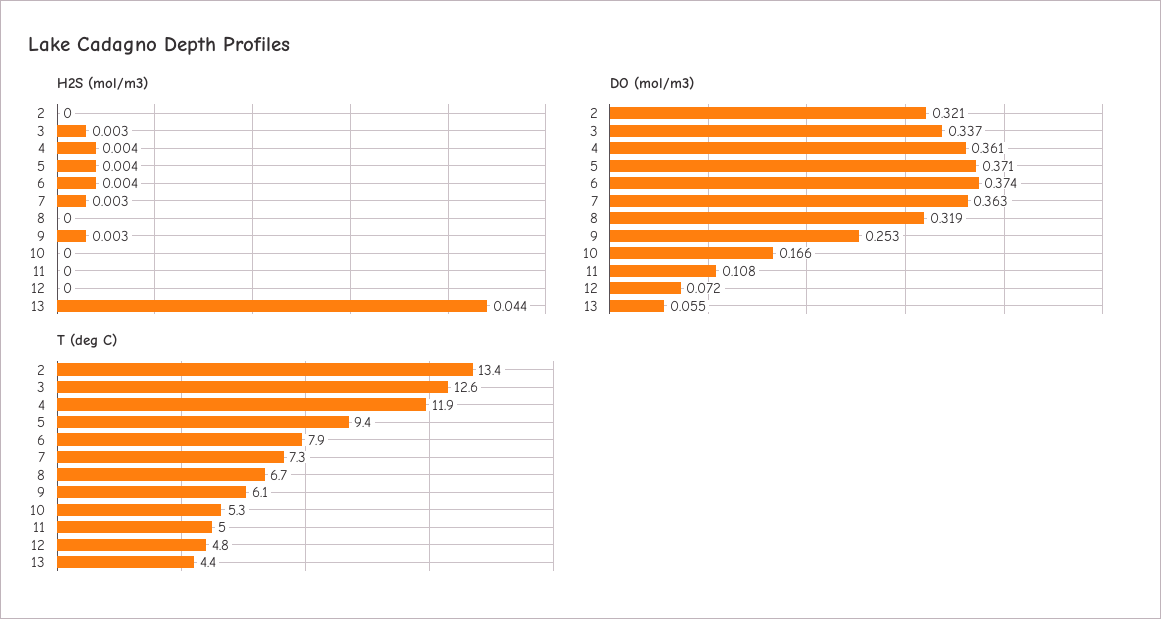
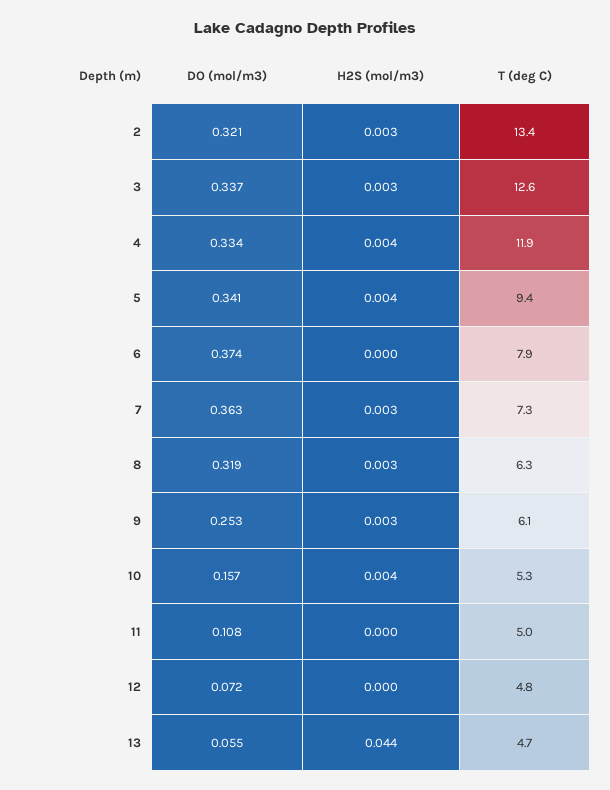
H2S (mol/m3), 2: 0 -> 0.003
H2S (mol/m3), 6: 0.004 -> 0
H2S (mol/m3), 8: 0 -> 0.003
H2S (mol/m3), 10: 0 -> 0.004
DO (mol/m3), 4: 0.361 -> 0.334
DO (mol/m3), 5: 0.371 -> 0.341
DO (mol/m3), 10: 0.166 -> 0.157
T (deg C), 8: 6.7 -> 6.3
T (deg C), 13: 4.4 -> 4.7

